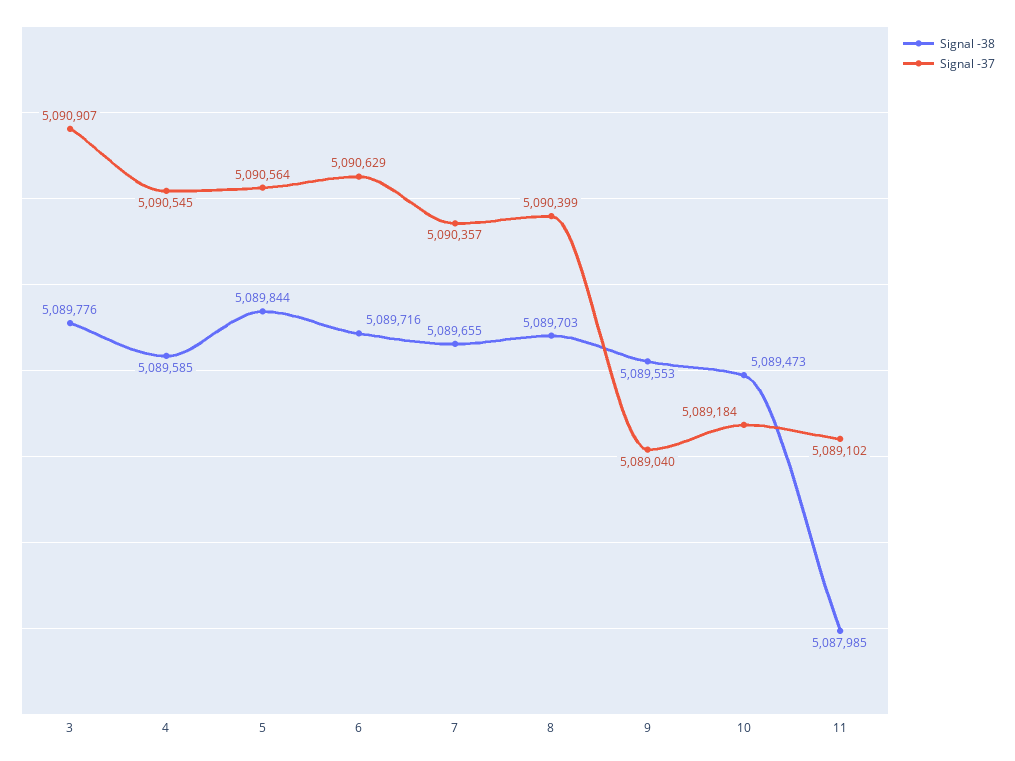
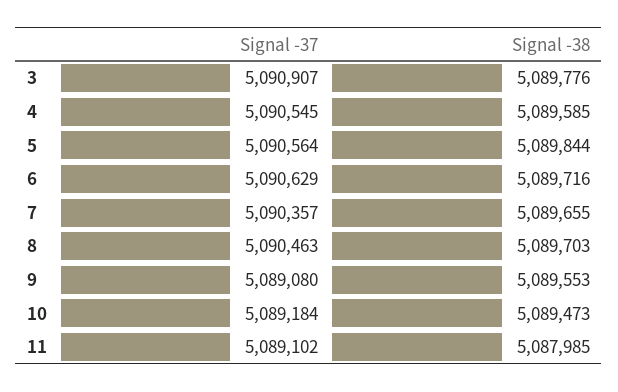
Signal -37, 8: 5090399 -> 5090463
Signal -37, 9: 5089040 -> 5089080

